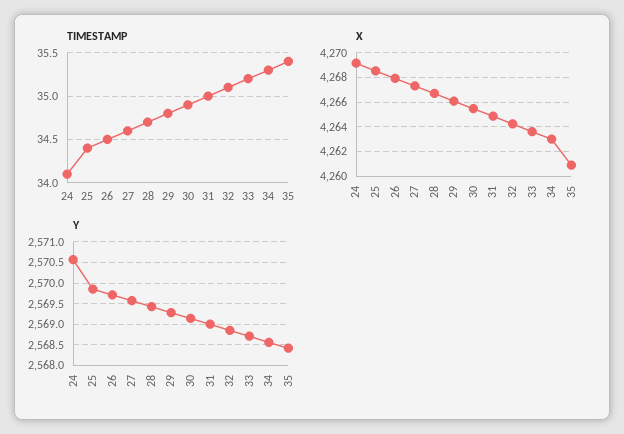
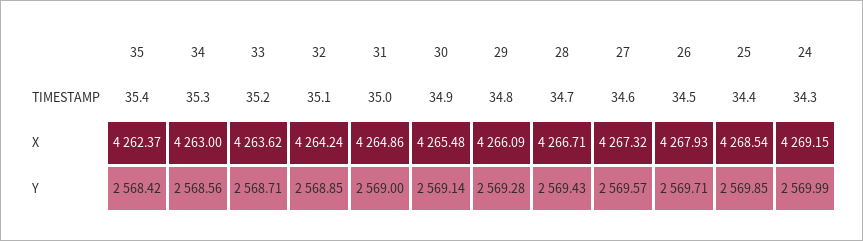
TIMESTAMP, 24: 34.1 -> 34.3
X, 35: 4261 -> 4262.37
Y, 24: 2570.5 -> 2569.99

